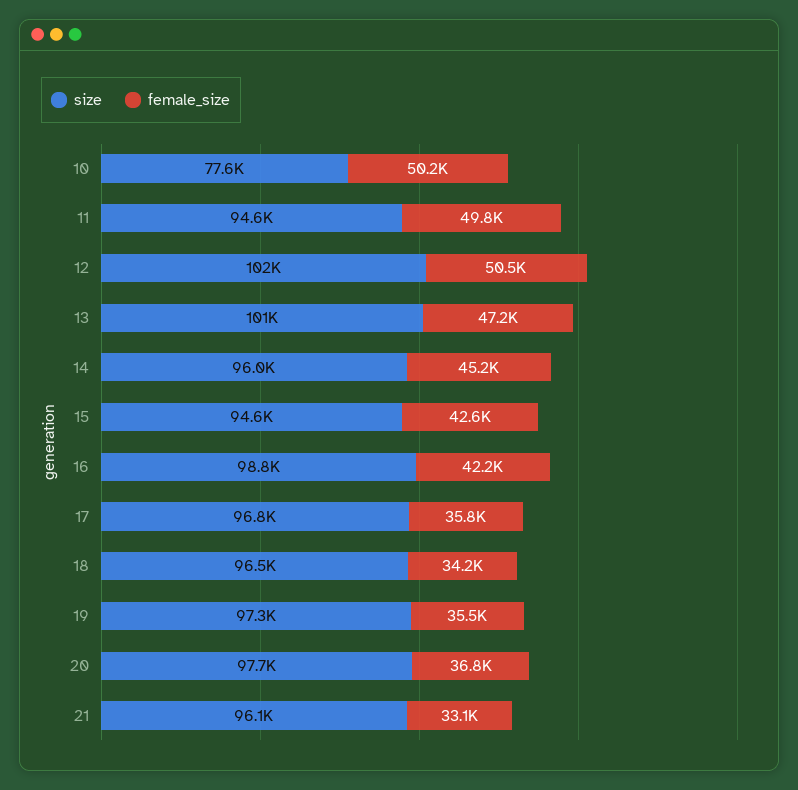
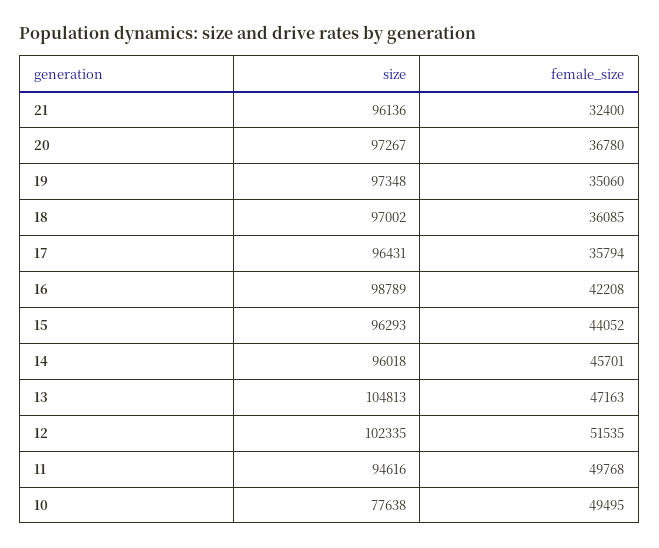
female_size, 10: 50200 -> 49495
female_size, 12: 50500 -> 51535
size, 13: 101000 -> 104813
female_size, 14: 45200 -> 45701
size, 15: 94600 -> 96293
female_size, 15: 42600 -> 44052
size, 17: 96800 -> 96431
size, 18: 96500 -> 97002
female_size, 18: 34200 -> 36085
female_size, 19: 35500 -> 35060
size, 20: 97700 -> 97267
female_size, 21: 33100 -> 32400

